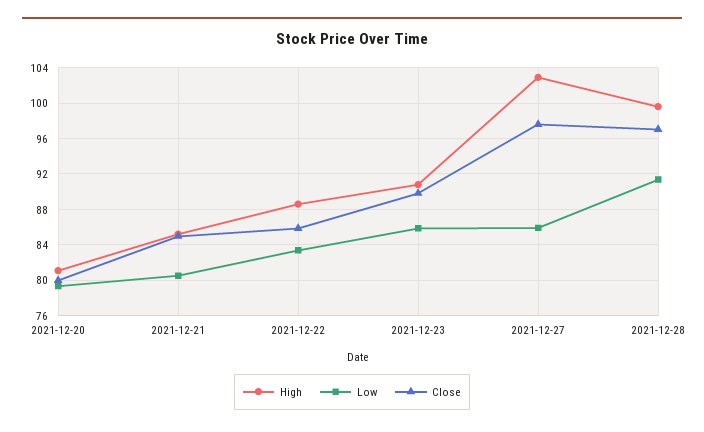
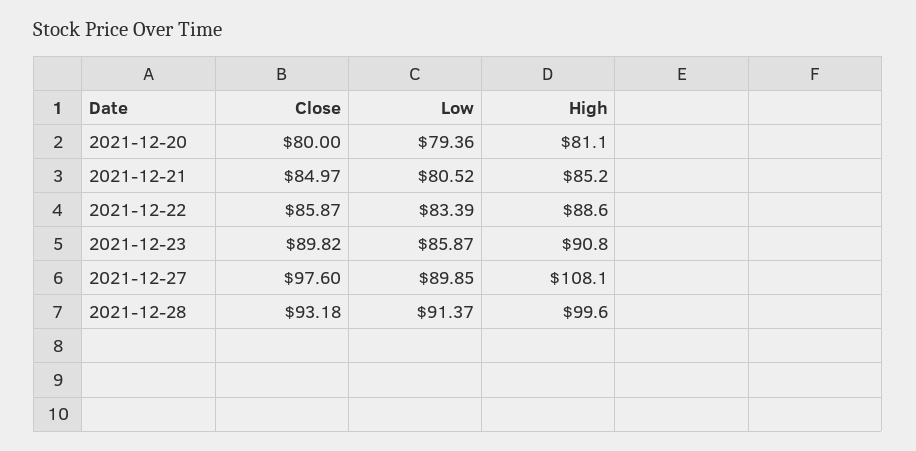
High, 2021-12-27: 103 -> 108.1
Low, 2021-12-27: 86 -> 89.85
Close, 2021-12-28: 97 -> 93.18

